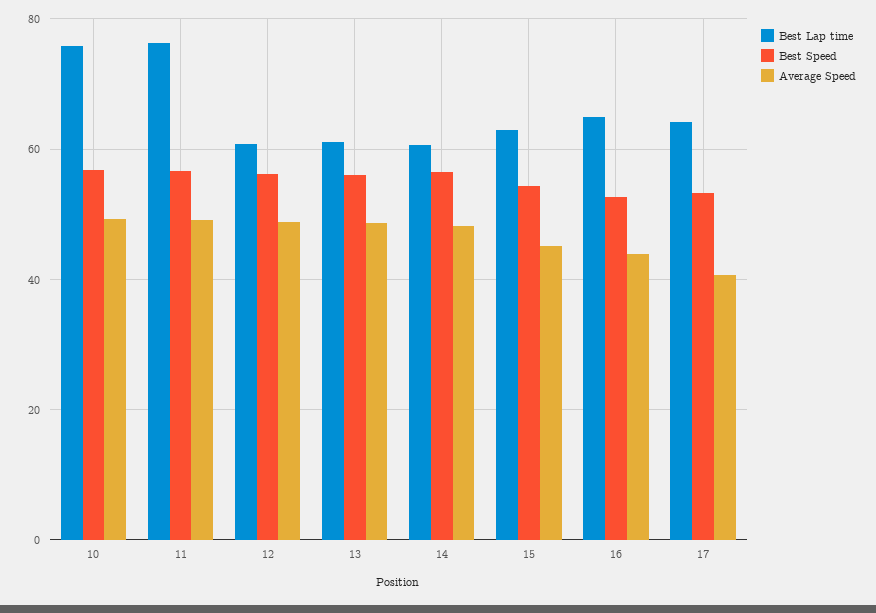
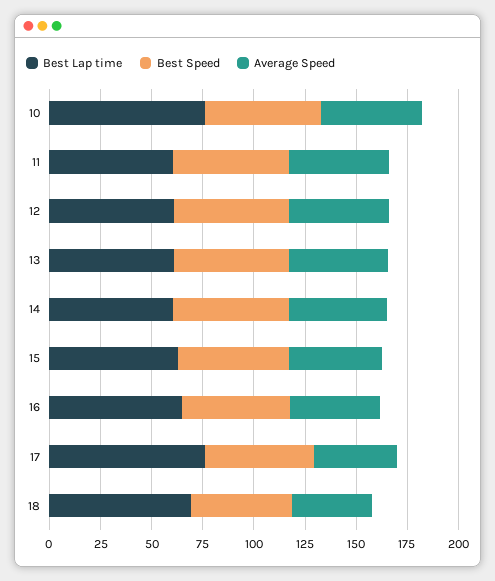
Best Lap time, 11: 76 -> 60
Best Lap time, 17: 64 -> 75
Best Lap time, 18: none -> 70
Best Speed, 18: none -> 50
Average Speed, 18: none -> 40

